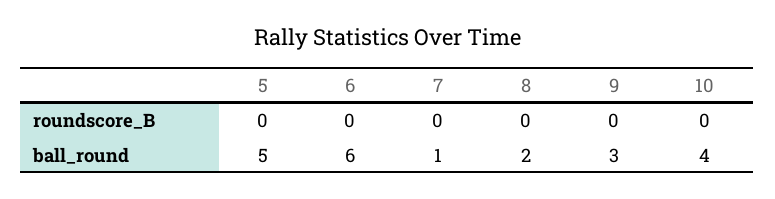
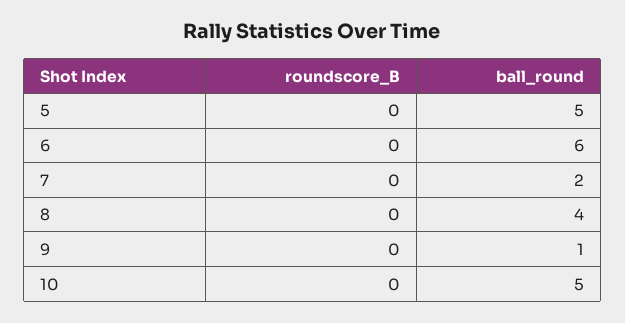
7, ball_round: 1 -> 2
8, ball_round: 2 -> 4
9, ball_round: 3 -> 1
10, ball_round: 4 -> 5

